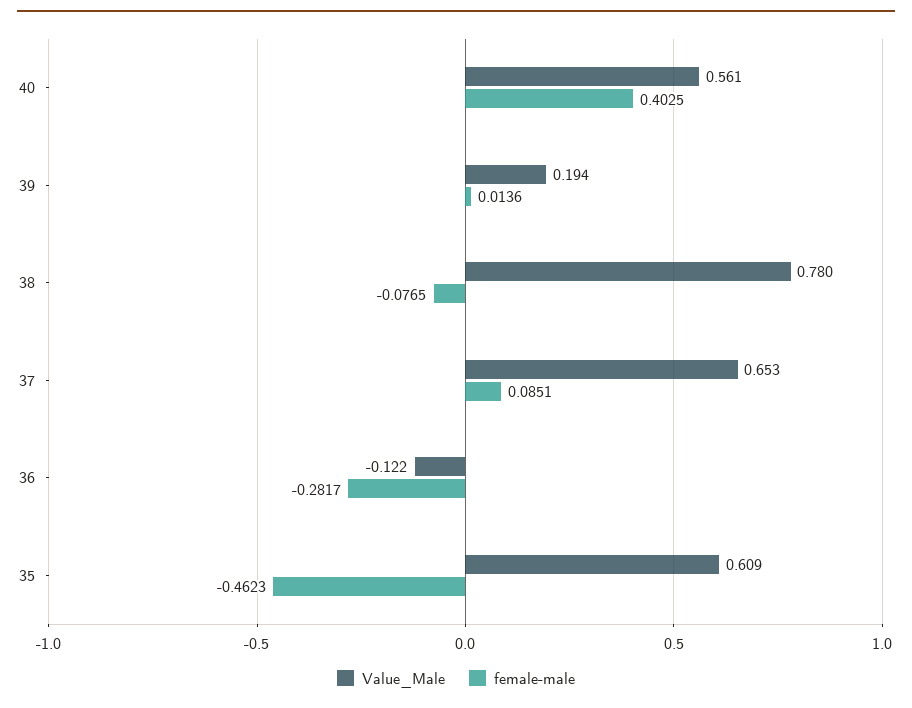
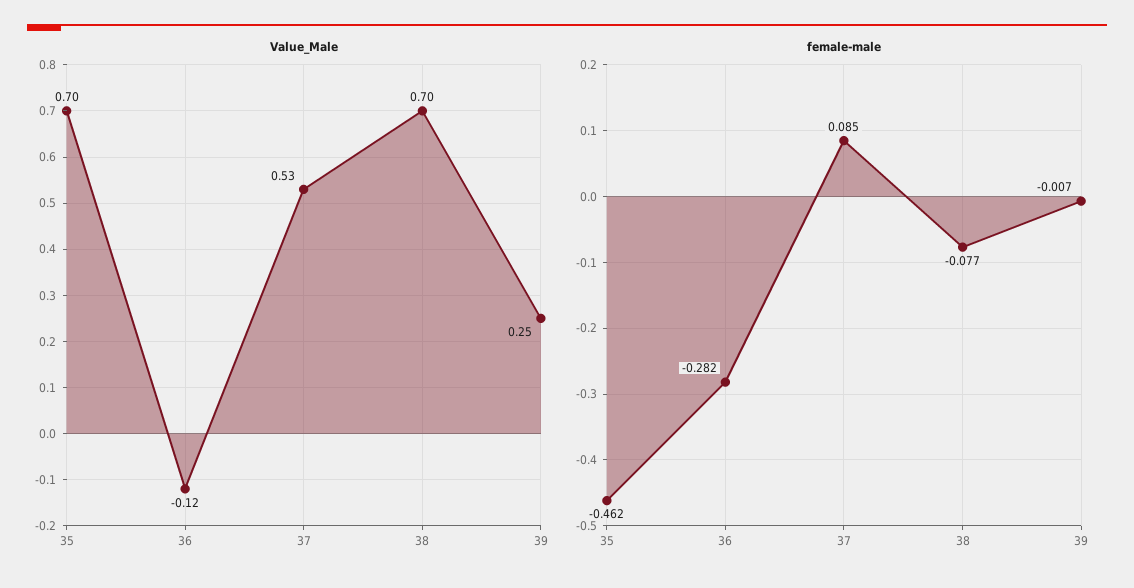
Value_Male, 40: 0.561 -> none
female-male, 40: 0.4025 -> none
Value_Male, 39: 0.194 -> 0.25
female-male, 39: 0.0136 -> -0.007
Value_Male, 38: 0.78 -> 0.7
Value_Male, 37: 0.653 -> 0.53
Value_Male, 35: 0.609 -> 0.7

